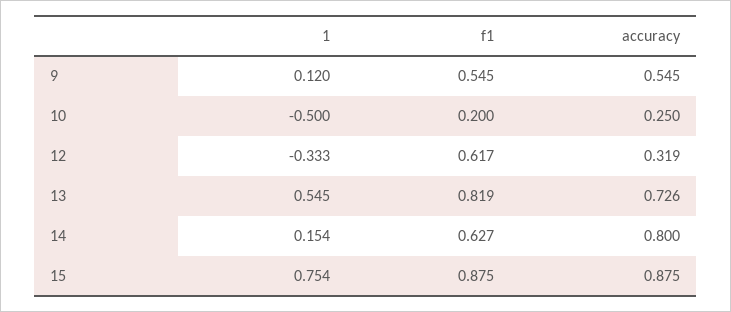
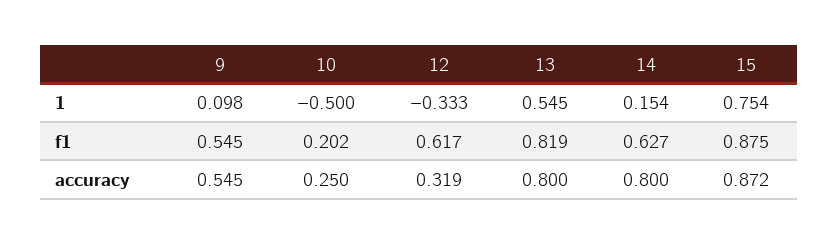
1, 9: 0.12 -> 0.098
f1, 10: 0.2 -> 0.202
accuracy, 13: 0.726 -> 0.8
accuracy, 15: 0.875 -> 0.872

